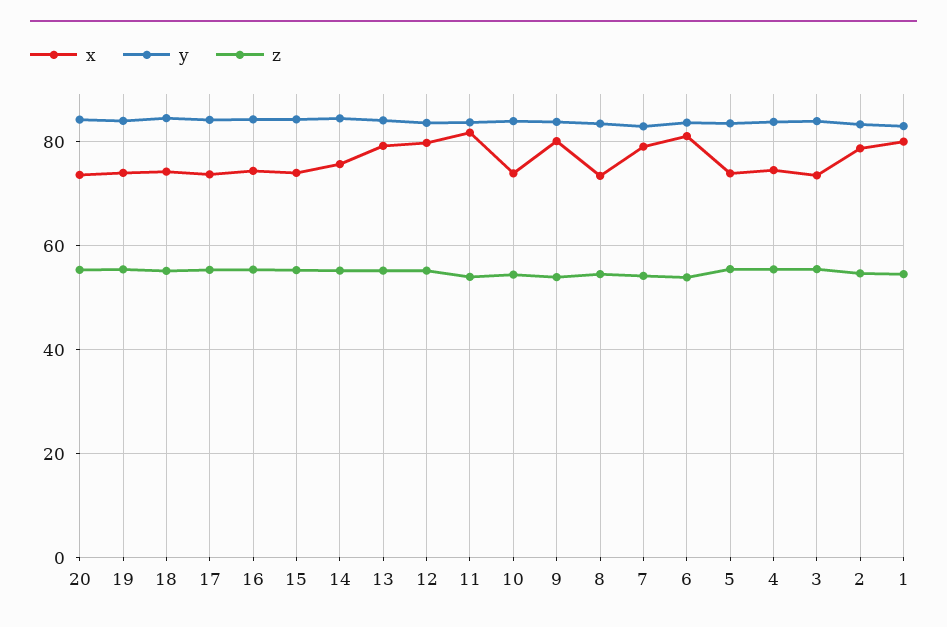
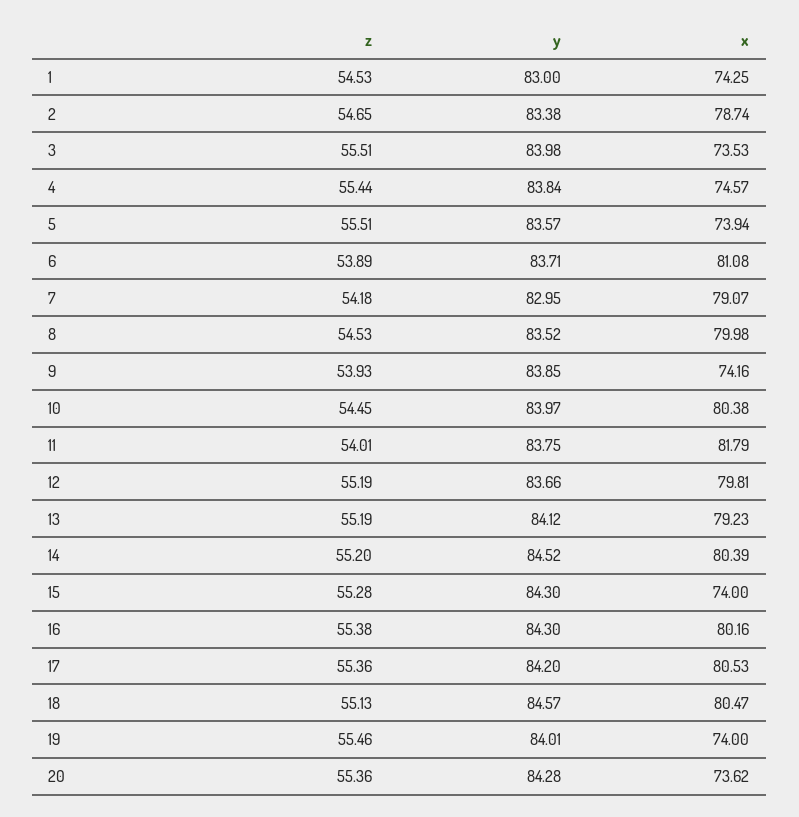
x, 18: 74 -> 80.47
x, 17: 74 -> 80.53
x, 16: 74 -> 80.16
x, 14: 76 -> 80.39
x, 10: 74 -> 80.38
x, 9: 80 -> 74.16
x, 8: 74 -> 79.98
x, 1: 80 -> 74.25

